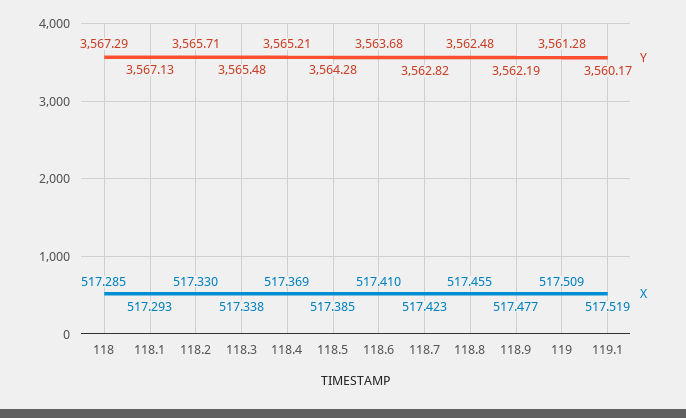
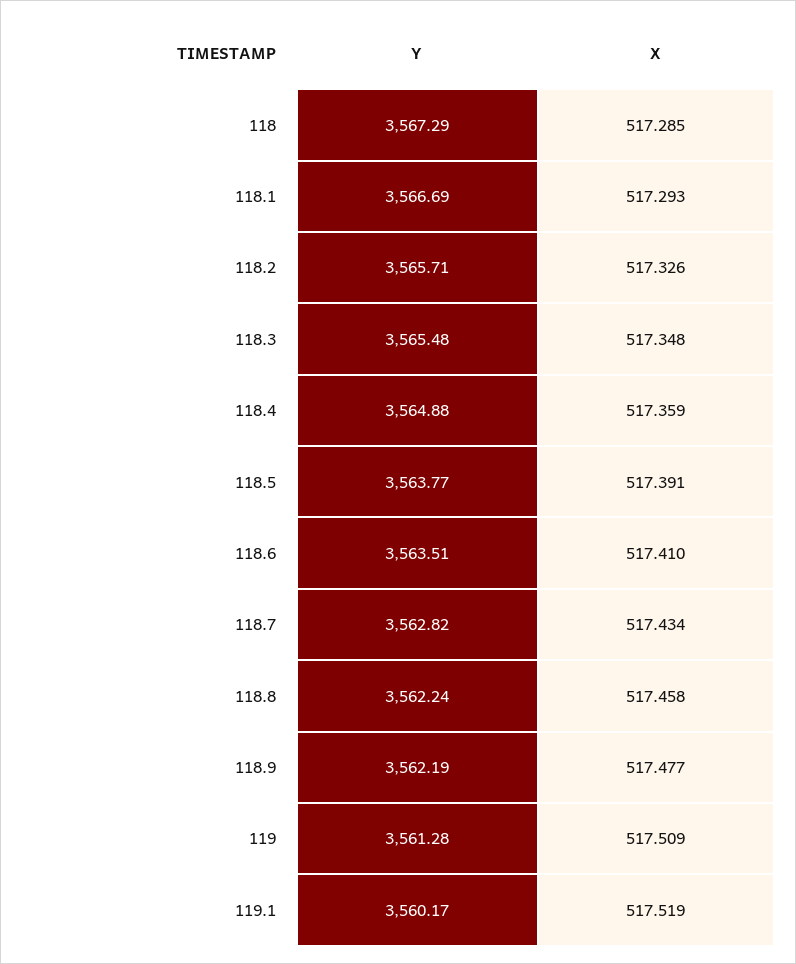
Y, 118.1: 3567.13 -> 3566.69
X, 118.2: 517.33 -> 517.326
X, 118.3: 517.338 -> 517.348
Y, 118.4: 3565.21 -> 3564.88
X, 118.4: 517.369 -> 517.359
Y, 118.5: 3564.28 -> 3563.77
X, 118.5: 517.385 -> 517.391
Y, 118.6: 3563.68 -> 3563.51
X, 118.7: 517.423 -> 517.434
Y, 118.8: 3562.48 -> 3562.24
X, 118.8: 517.455 -> 517.458

